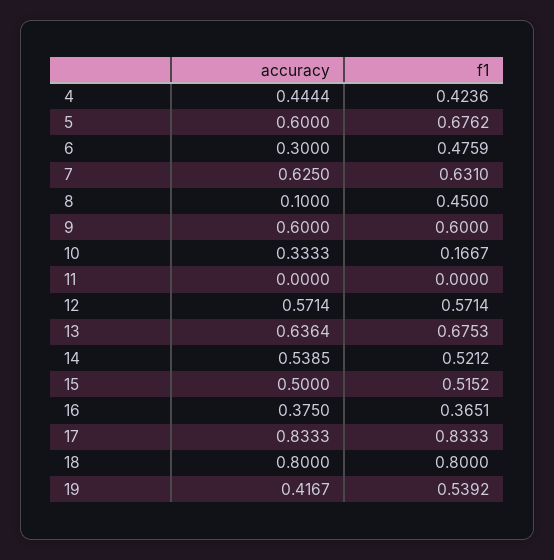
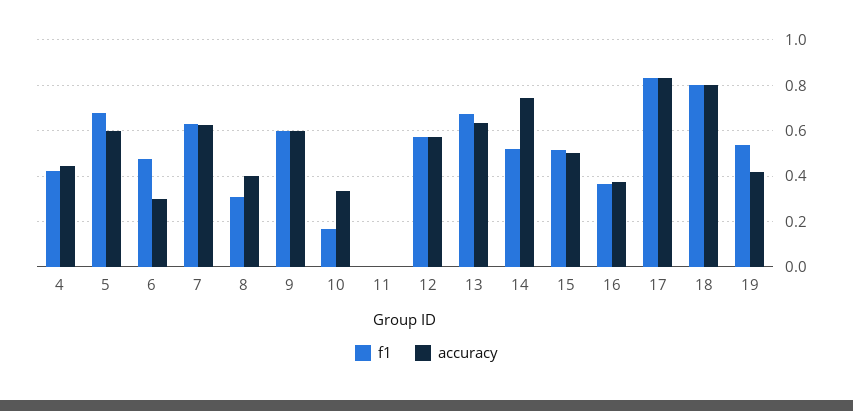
accuracy, 8: 0.1 -> 0.4
f1, 8: 0.45 -> 0.3
accuracy, 14: 0.5385 -> 0.75

